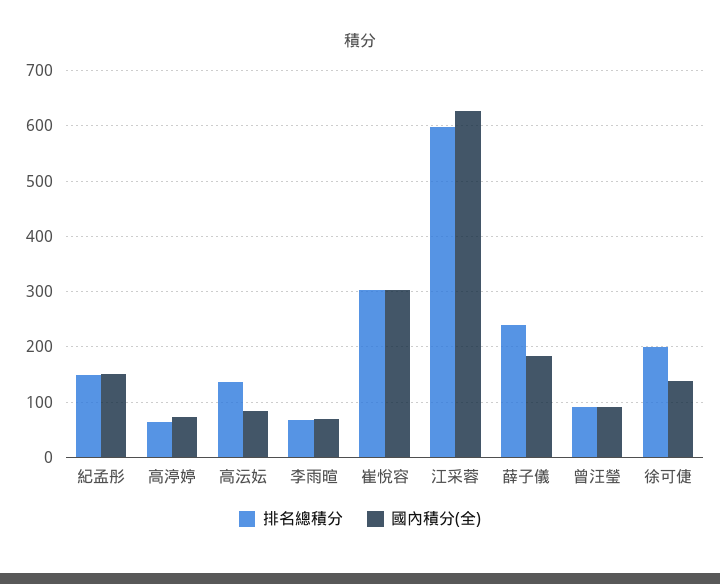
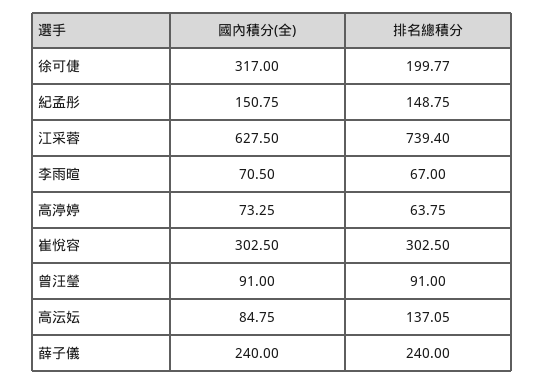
排名總積分, 江采蓉: 600 -> 739.4
國內積分(全), 薛子儀: 180 -> 240
國內積分(全), 徐可倢: 140 -> 317

